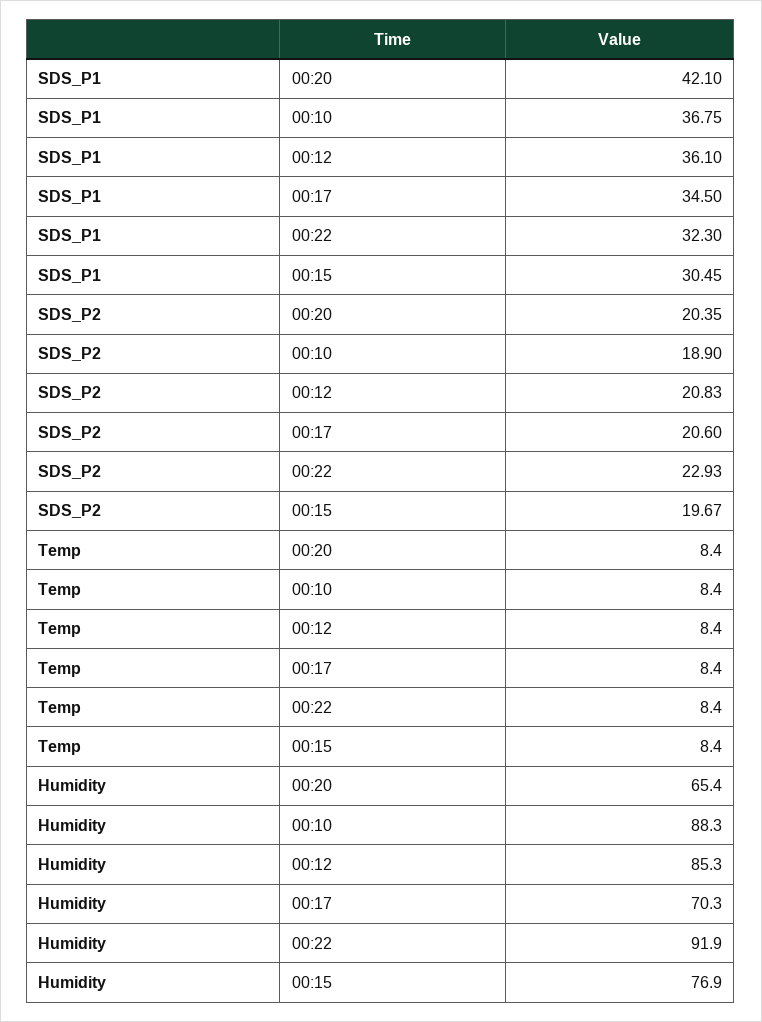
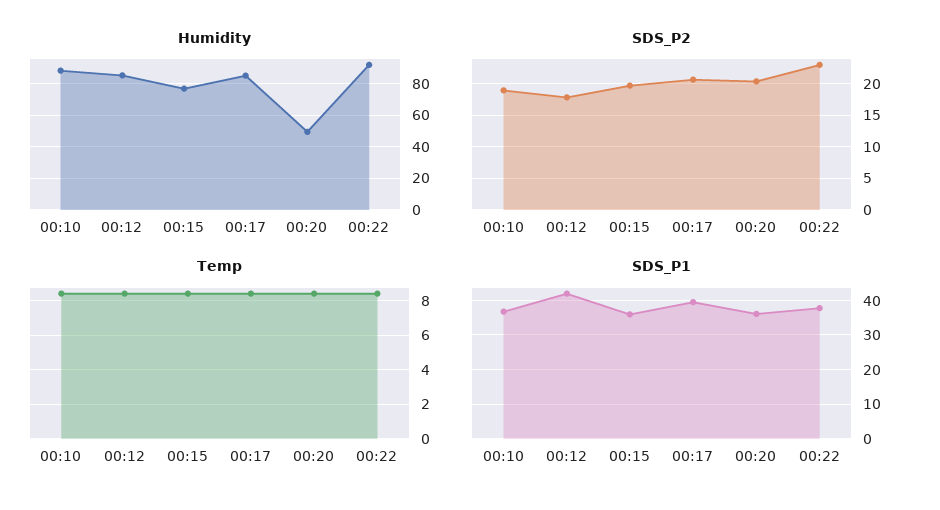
SDS_P1, 00:20: 42.1 -> 36
SDS_P1, 00:12: 36.1 -> 42
SDS_P1, 00:17: 34.5 -> 40
SDS_P1, 00:22: 32.3 -> 38
SDS_P1, 00:15: 30.45 -> 36
SDS_P2, 00:12: 20.83 -> 18
Humidity, 00:20: 65.4 -> 50
Humidity, 00:17: 70.3 -> 85

